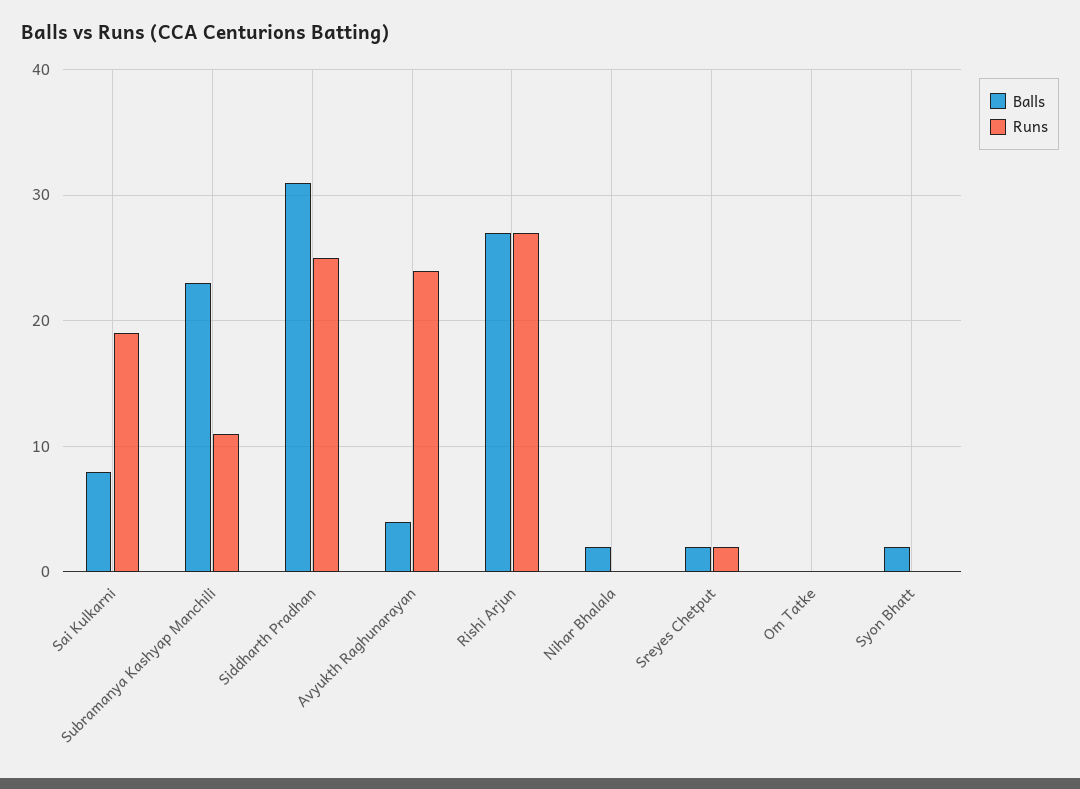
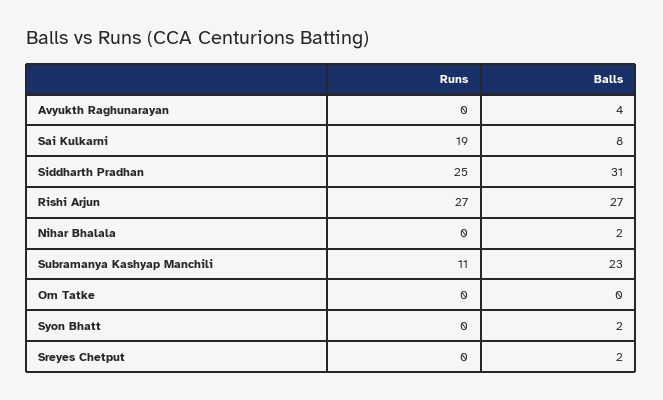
Runs, Avyukth Raghunarayan: 24 -> 0
Runs, Sreyes Chetput: 2 -> 0

